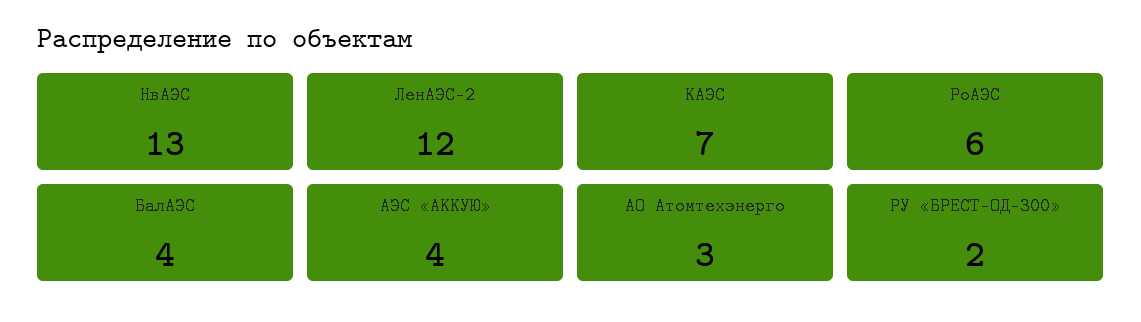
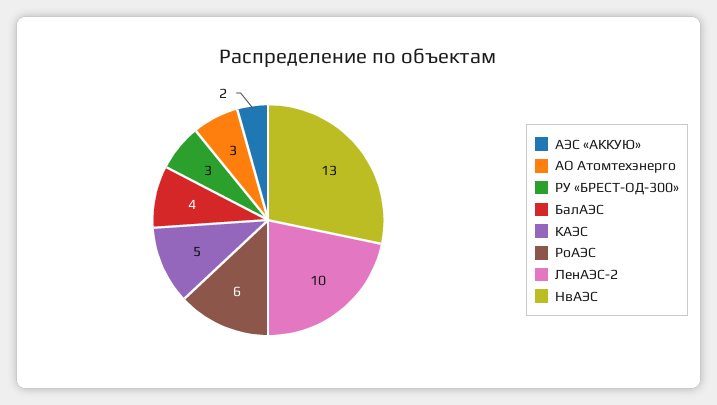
ЛенАЭС-2: 12 -> 10
КАЭС: 7 -> 5
АЭС «АККУЮ»: 4 -> 2
РУ «БРЕСТ-ОД-300»: 2 -> 3

